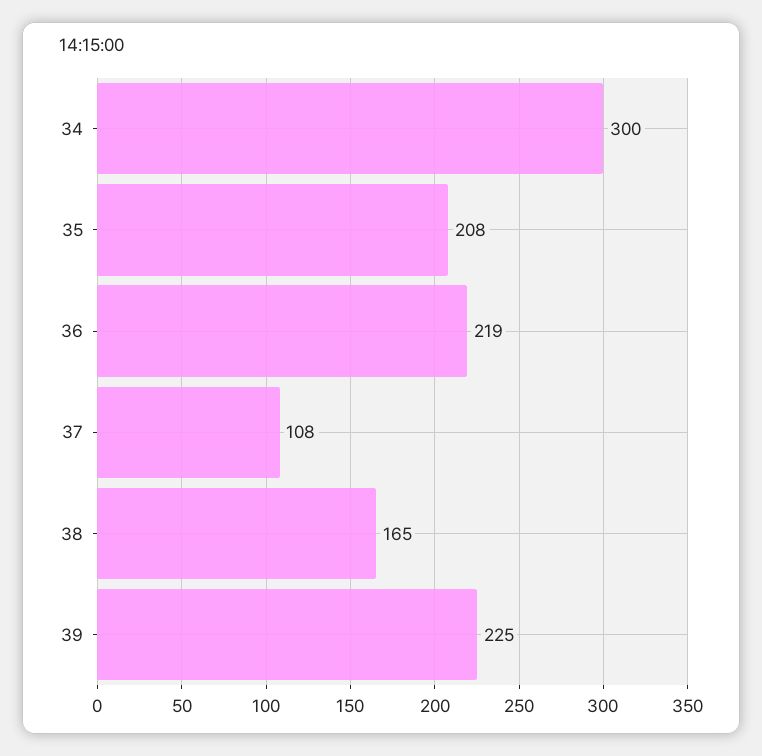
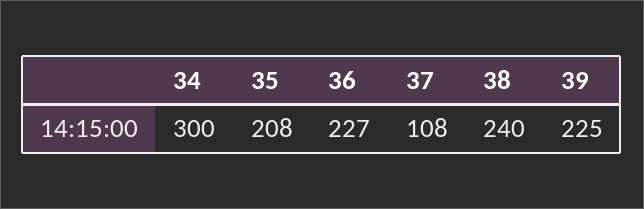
36: 219 -> 227
38: 165 -> 240

